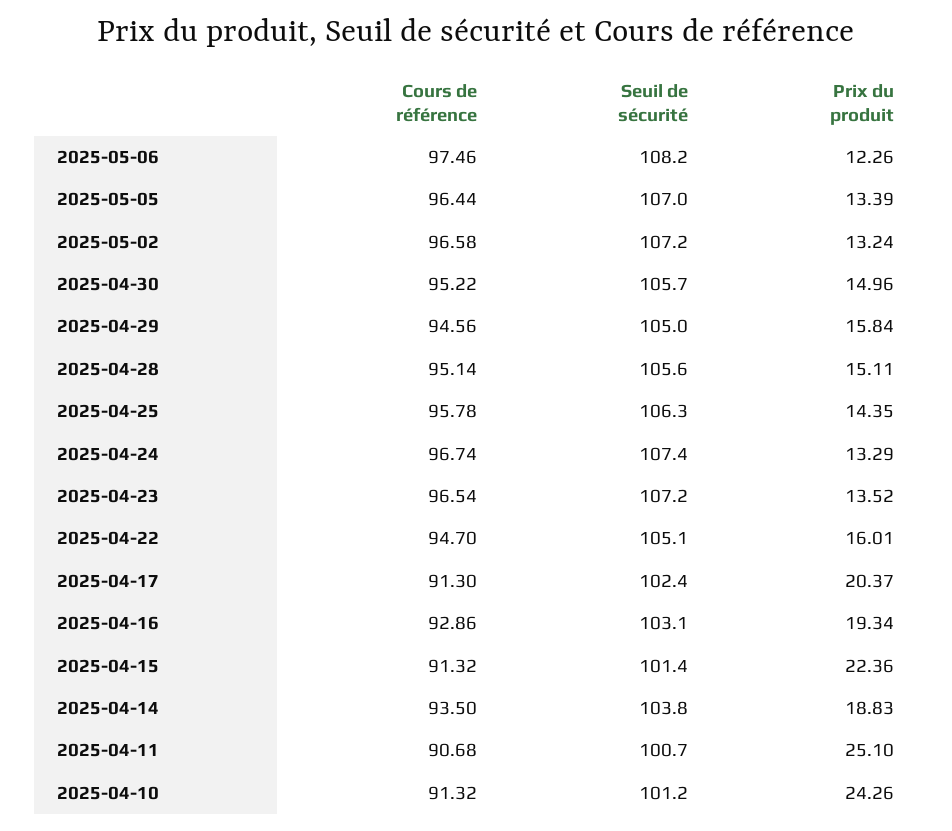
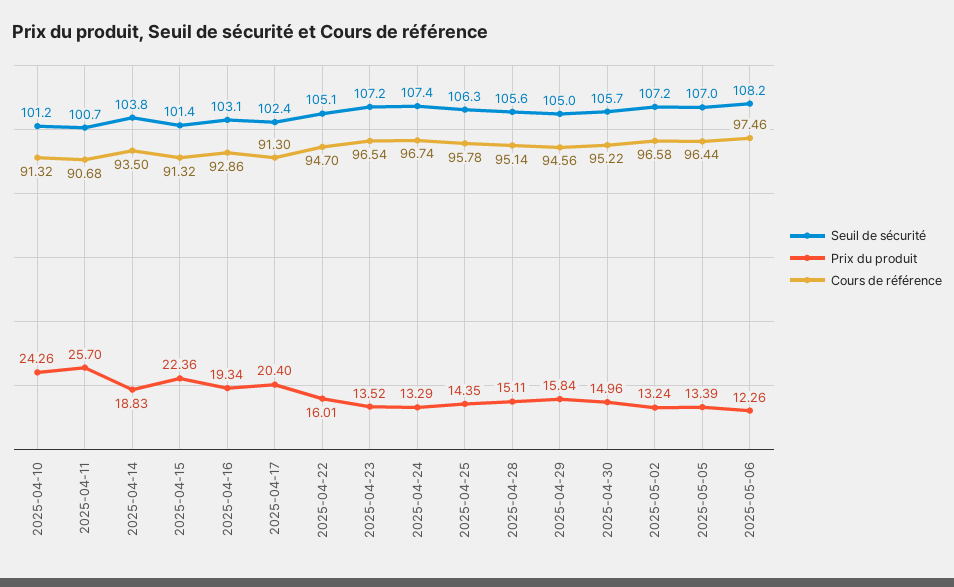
Prix du produit, 2025-04-17: 20.37 -> 20.4
Prix du produit, 2025-04-11: 25.1 -> 25.7

